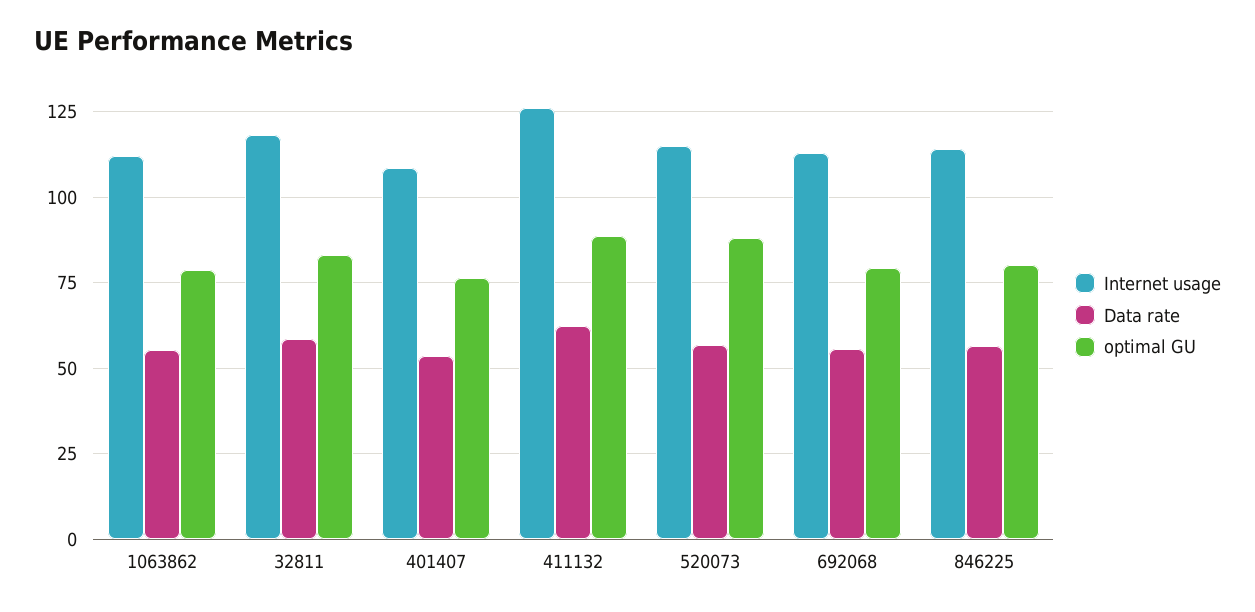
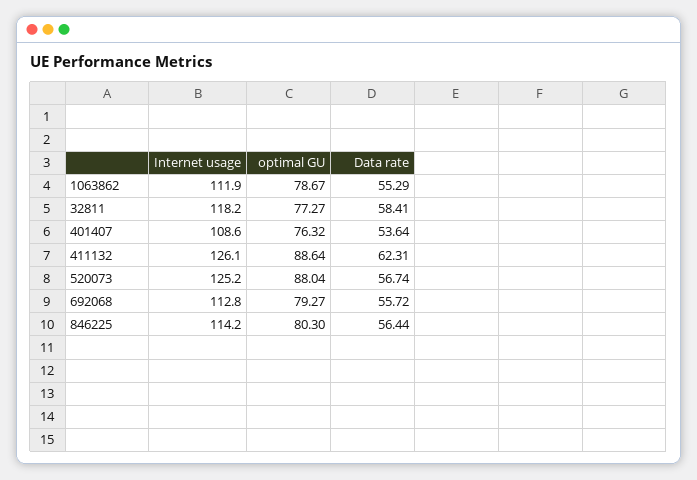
optimal GU, 32811: 82.5 -> 77.27
Internet usage, 520073: 115 -> 125.2

